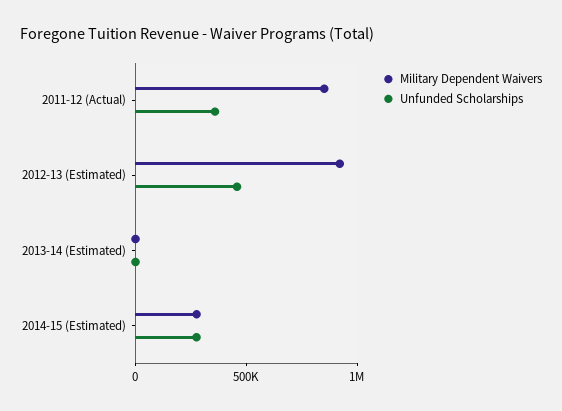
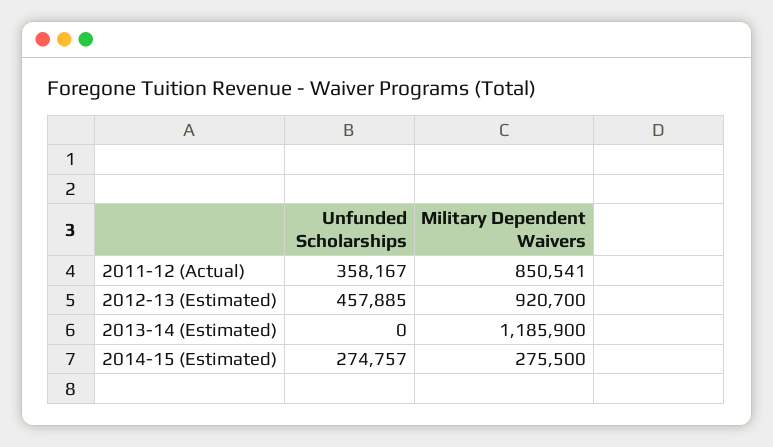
Military Dependent Waivers, 2013-14 (Estimated): 0 -> 1185900

